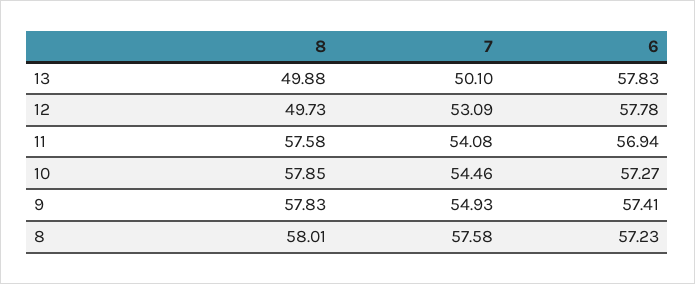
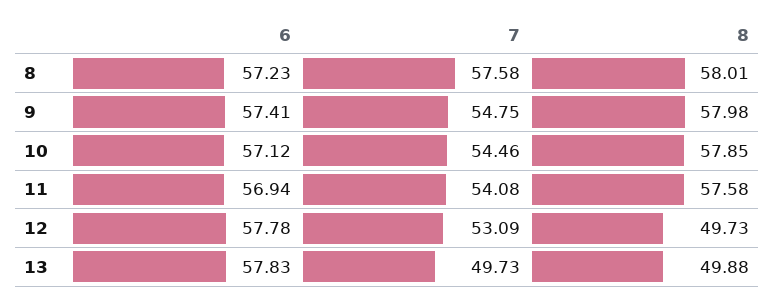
7, 13: 50.1 -> 49.73
6, 10: 57.27 -> 57.12
8, 9: 57.83 -> 57.98
7, 9: 54.93 -> 54.75

